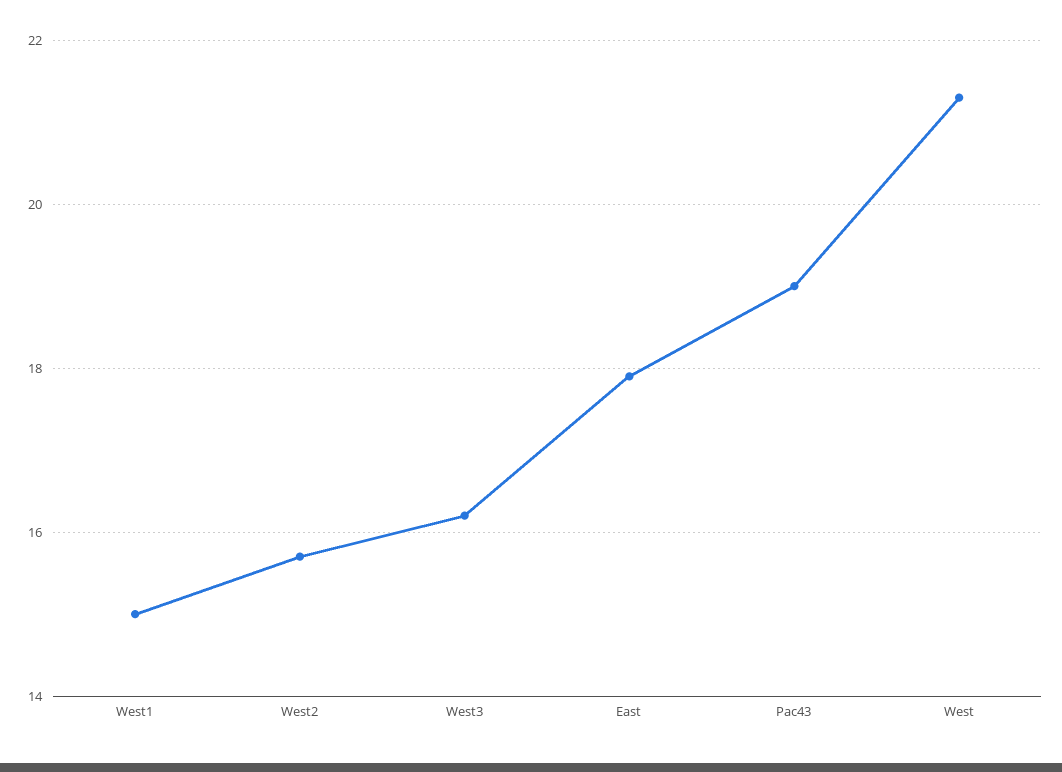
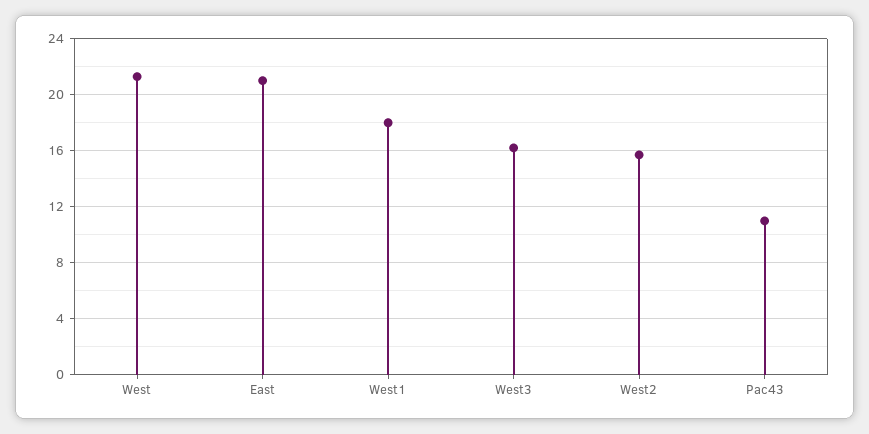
West1: 15 -> 18
East: 18 -> 21
Pac43: 19 -> 11

